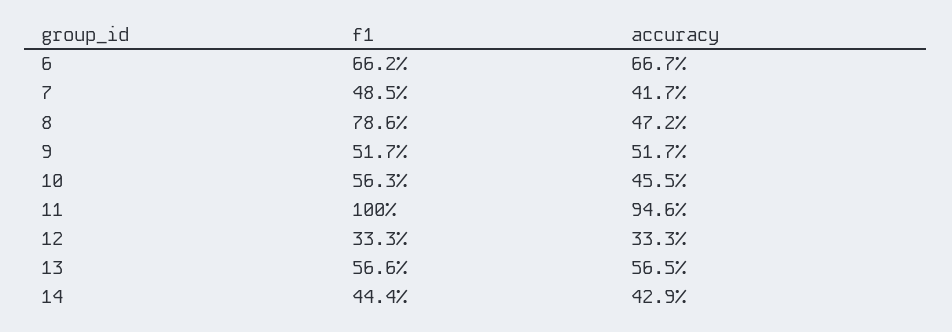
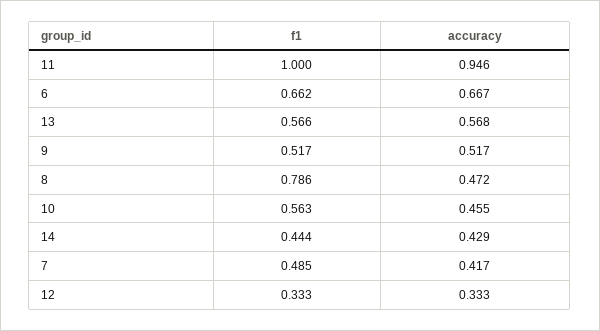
accuracy, 13: 0.565 -> 0.568

